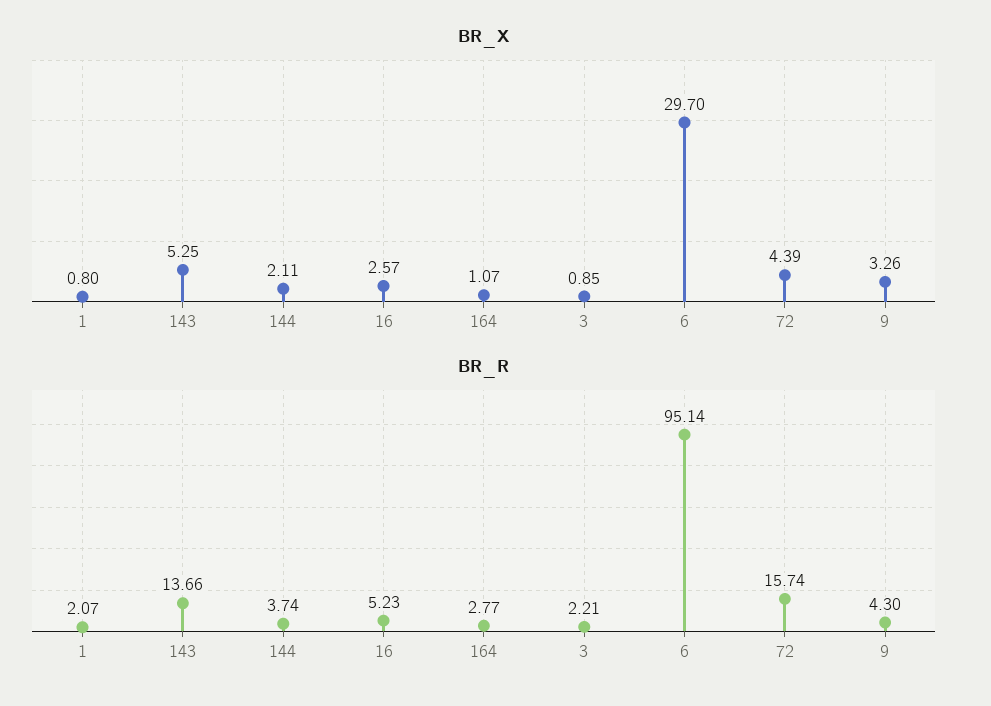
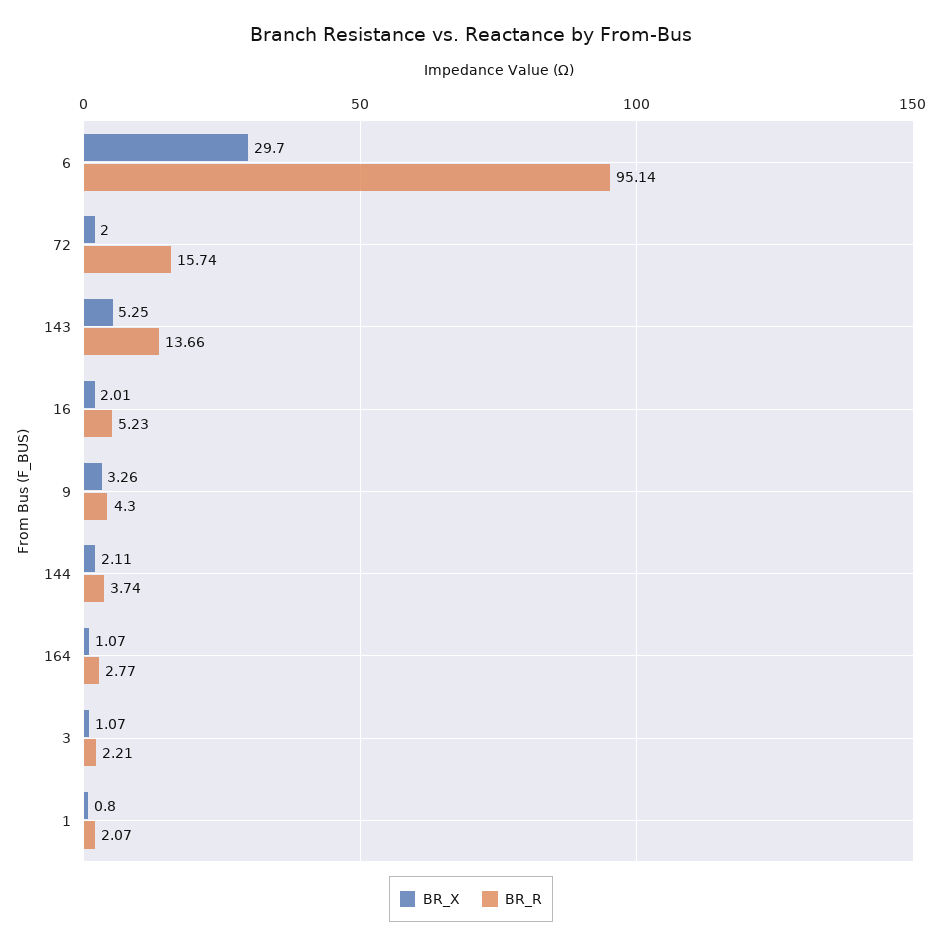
BR_X, 16: 2.57 -> 2.01
BR_X, 3: 0.85 -> 1.07
BR_X, 72: 4.39 -> 2

